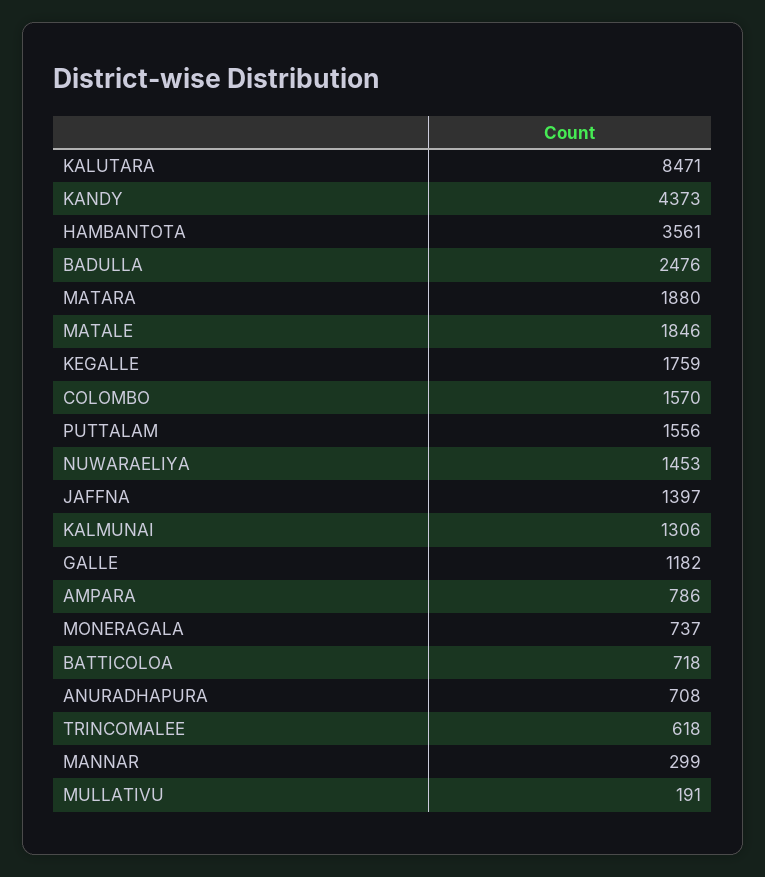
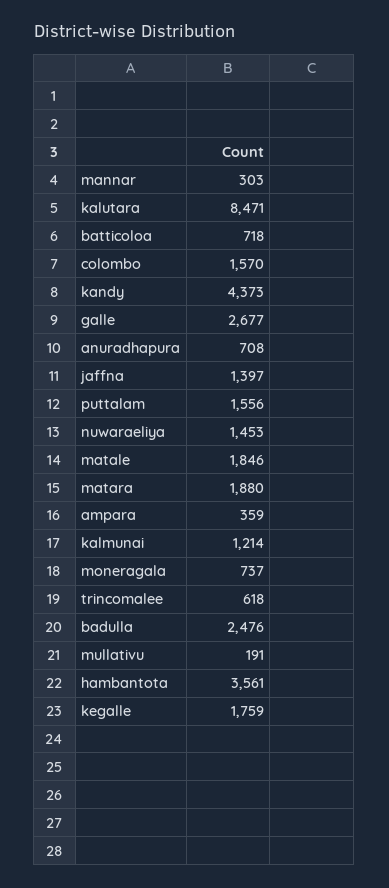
KALMUNAI: 1306 -> 1214
GALLE: 1182 -> 2677
AMPARA: 786 -> 359
MANNAR: 299 -> 303

